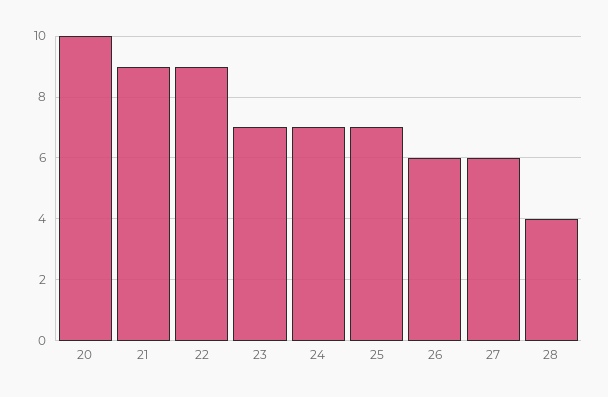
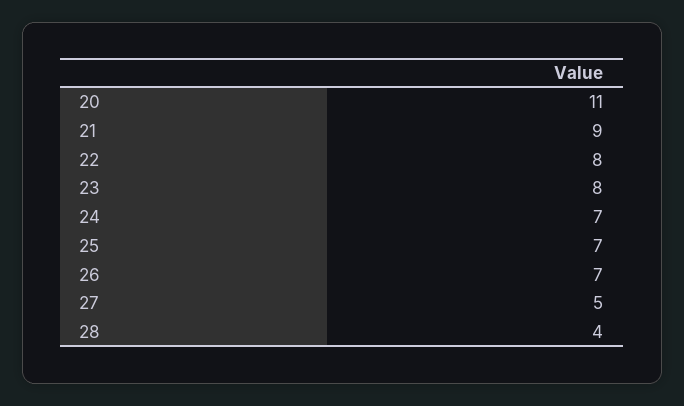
20: 10 -> 11
22: 9 -> 8
23: 7 -> 8
26: 6 -> 7
27: 6 -> 5

